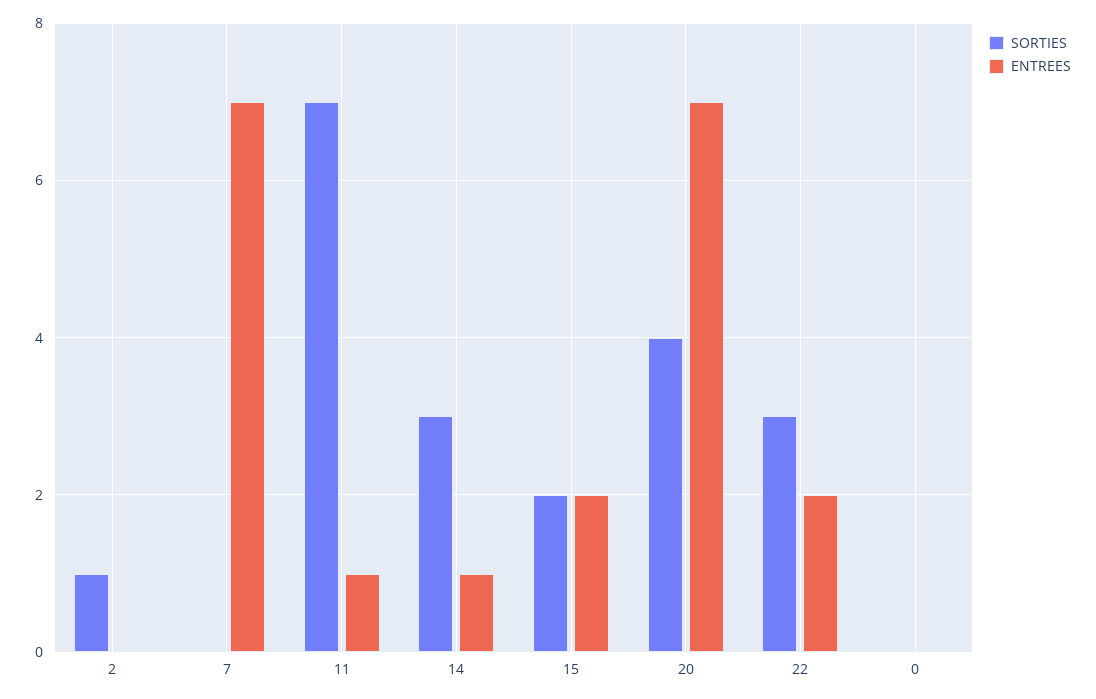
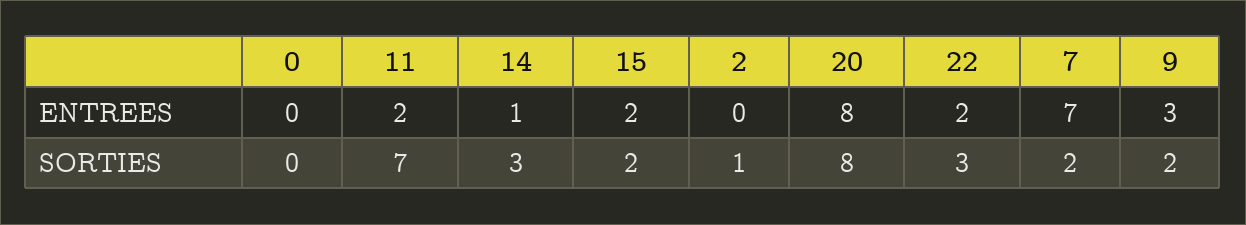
SORTIES, 7: 0 -> 2
ENTREES, 11: 1 -> 2
SORTIES, 20: 4 -> 8
ENTREES, 20: 7 -> 8
ENTREES, 9: none -> 3
SORTIES, 9: none -> 2

